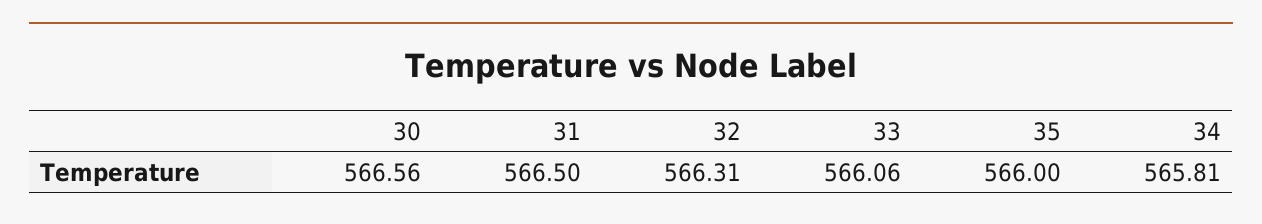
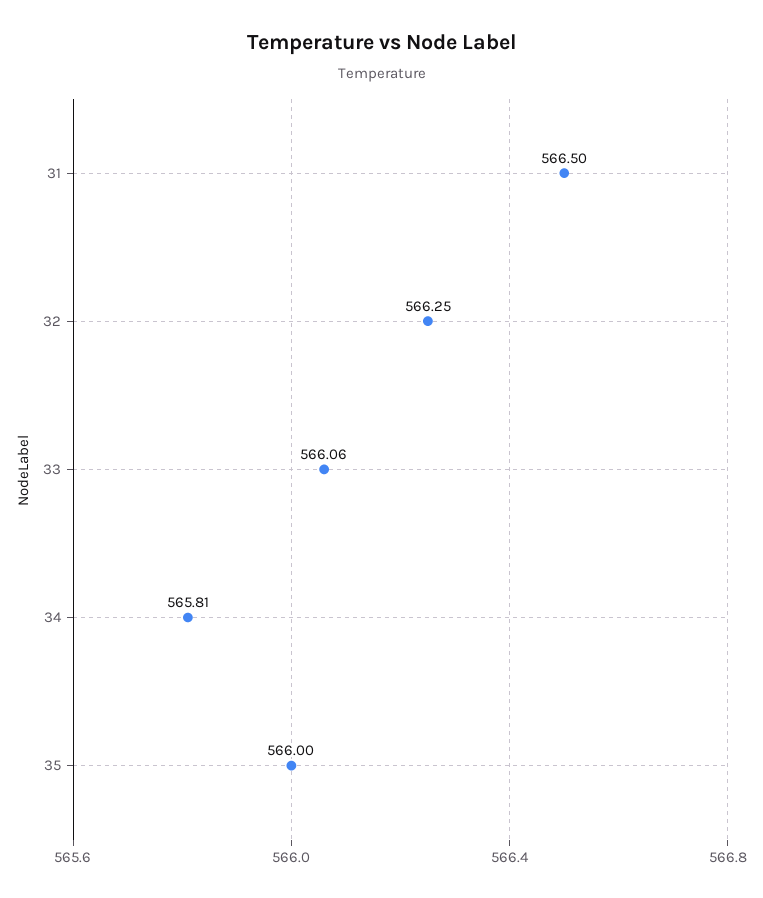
30: 566.56 -> none
32: 566.31 -> 566.25

